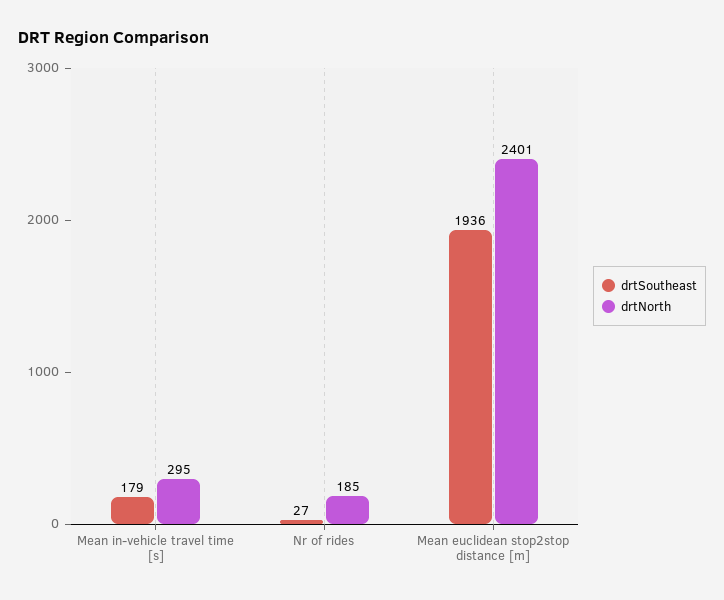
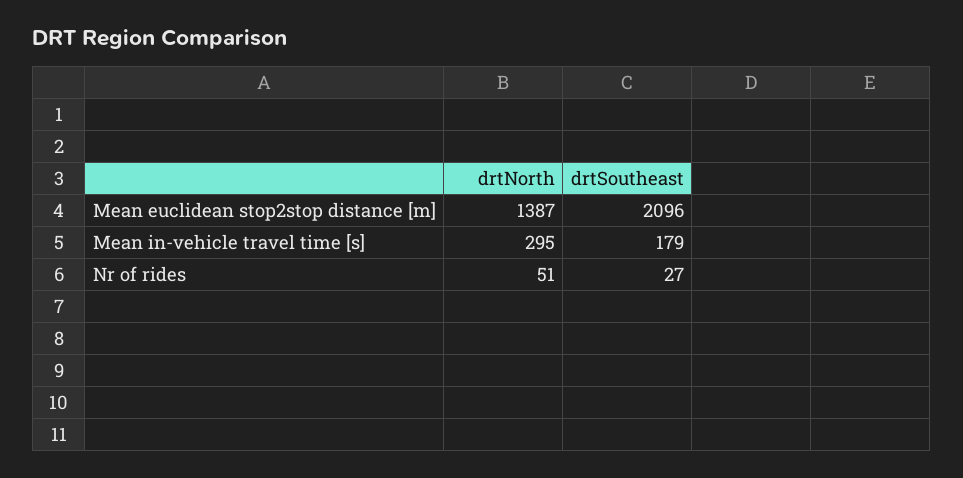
drtNorth, Nr of rides: 185 -> 51
drtSoutheast, Mean euclidean stop2stop distance [m]: 1936 -> 2096
drtNorth, Mean euclidean stop2stop distance [m]: 2401 -> 1387

